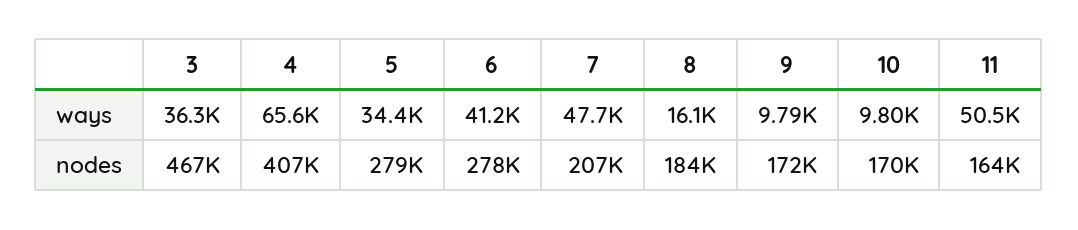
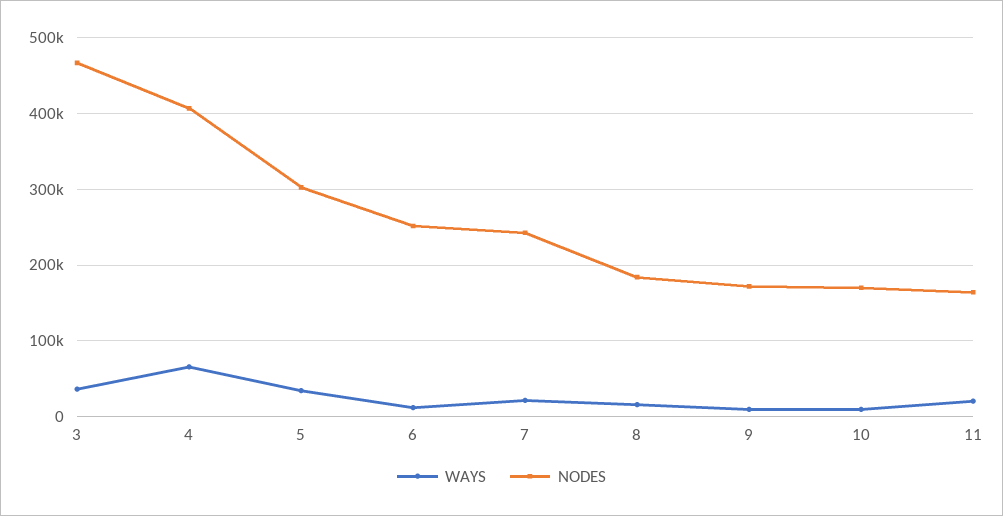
ways, 6: 41200 -> 10000
ways, 7: 47700 -> 20000
ways, 11: 50500 -> 20000
nodes, 5: 279000 -> 300000
nodes, 6: 278000 -> 250000
nodes, 7: 207000 -> 240000

